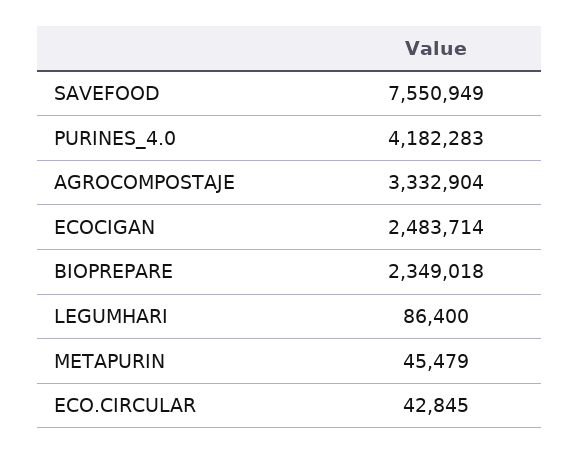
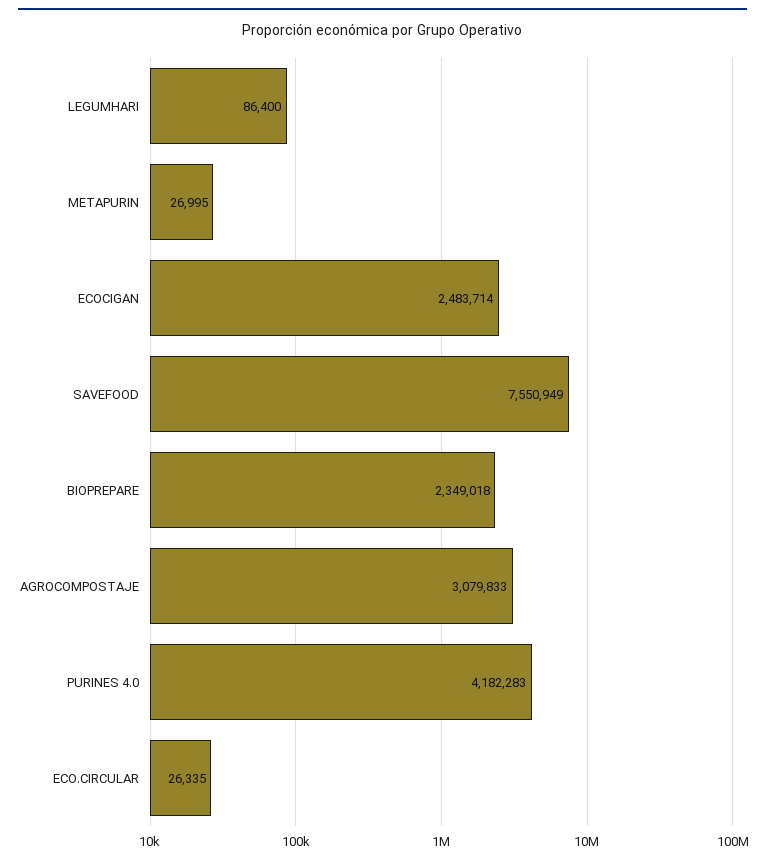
AGROCOMPOSTAJE: 3332904 -> 3079833
METAPURIN: 45479 -> 26995
ECO.CIRCULAR: 42845 -> 26335

